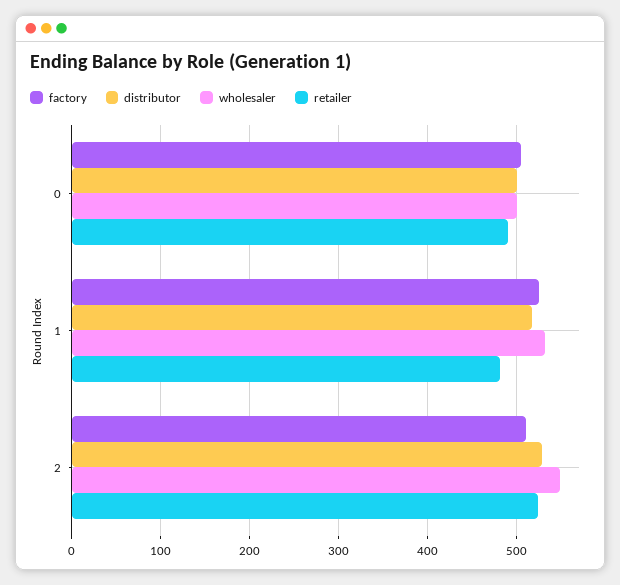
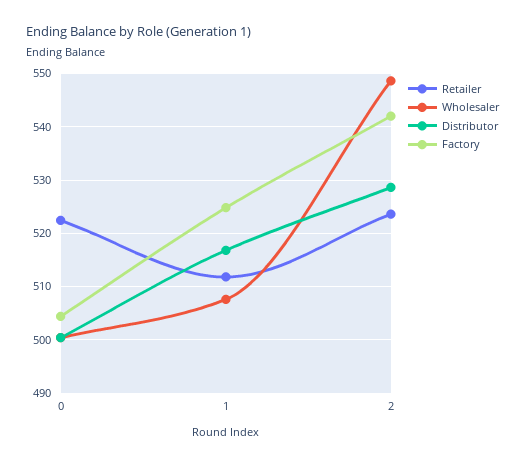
retailer, 0: 490 -> 522
wholesaler, 1: 530 -> 508
retailer, 1: 480 -> 512
factory, 2: 510 -> 542

